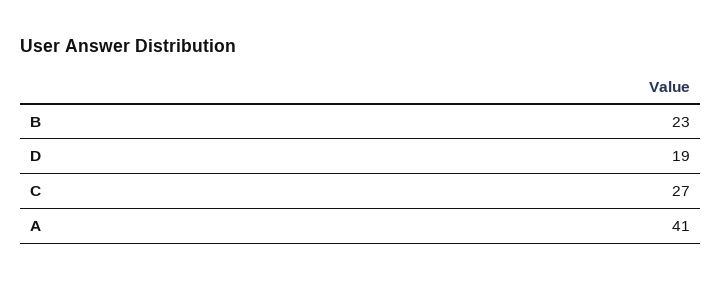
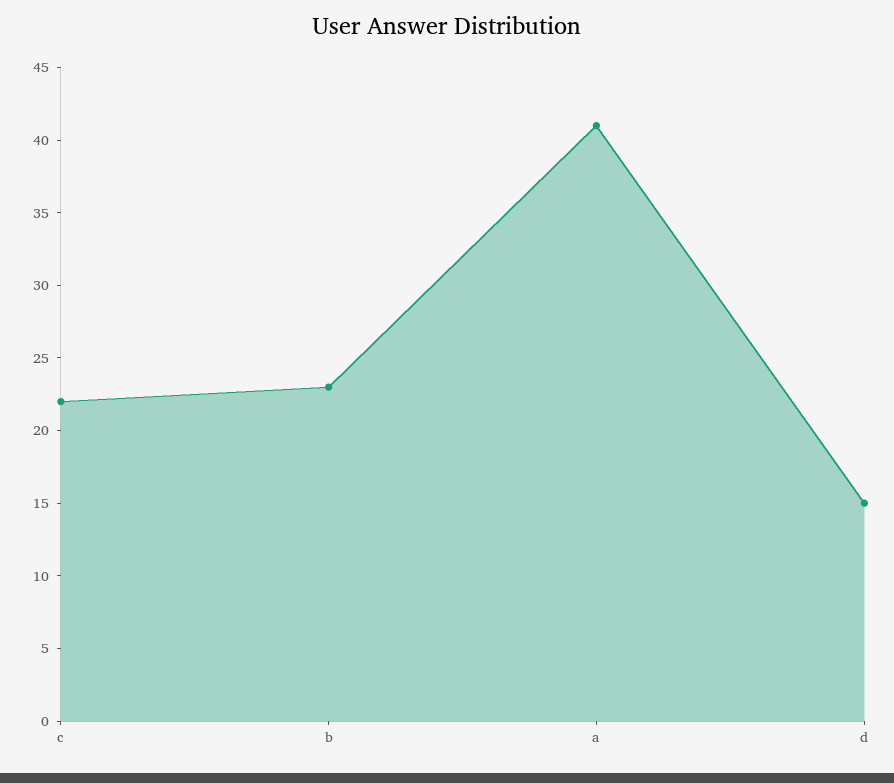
D: 19 -> 15
C: 27 -> 22

